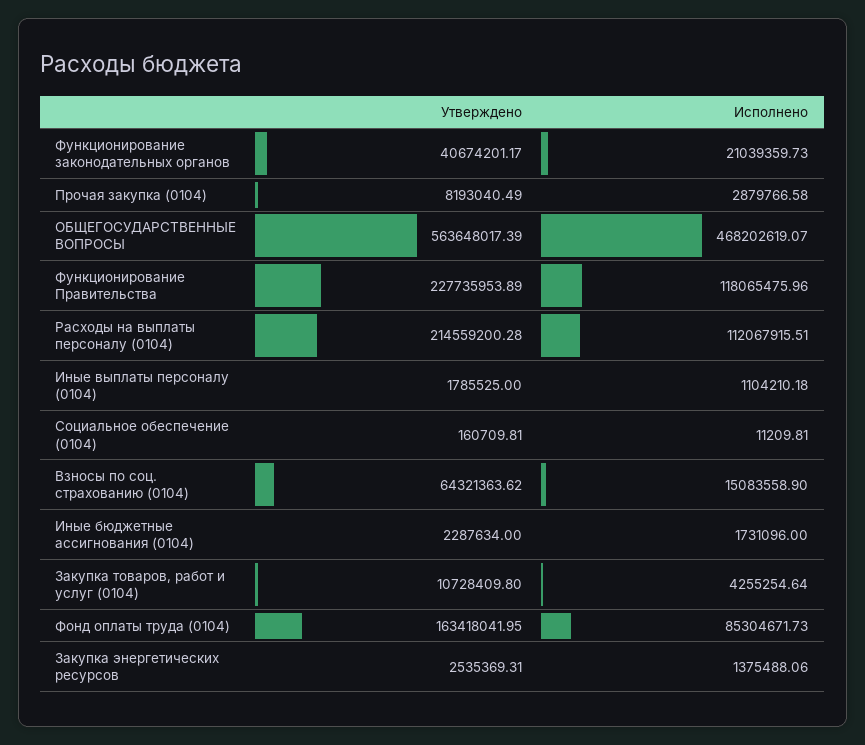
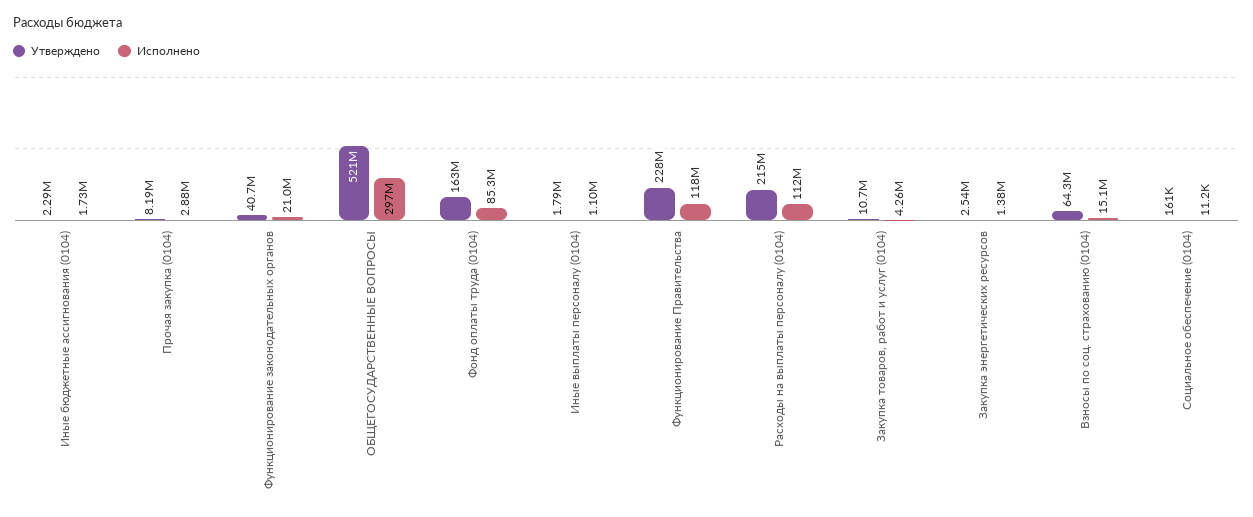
Утверждено, ОБЩЕГОСУДАРСТВЕННЫЕ ВОПРОСЫ: 563648017.39 -> 521000000
Исполнено, ОБЩЕГОСУДАРСТВЕННЫЕ ВОПРОСЫ: 468202619.07 -> 297000000

